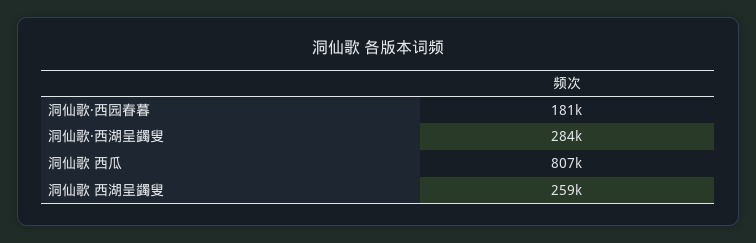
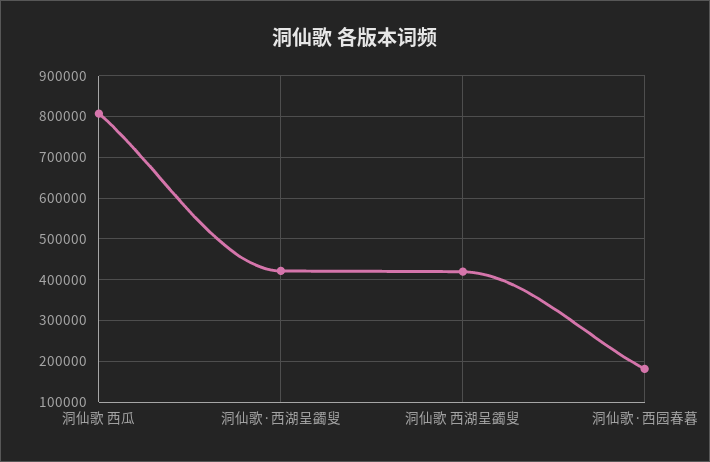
洞仙歌·西湖呈蠲叟: 284000 -> 420000
洞仙歌 西湖呈蠲叟: 259000 -> 420000

